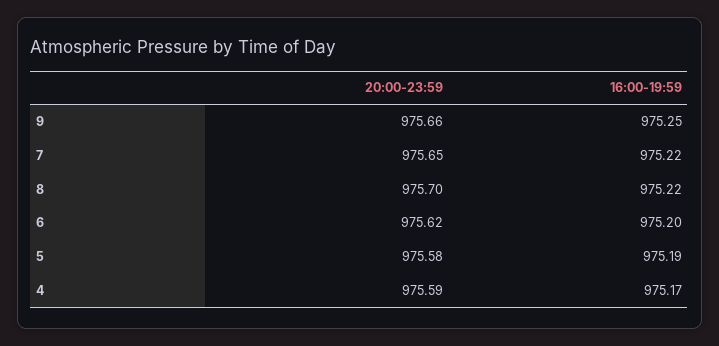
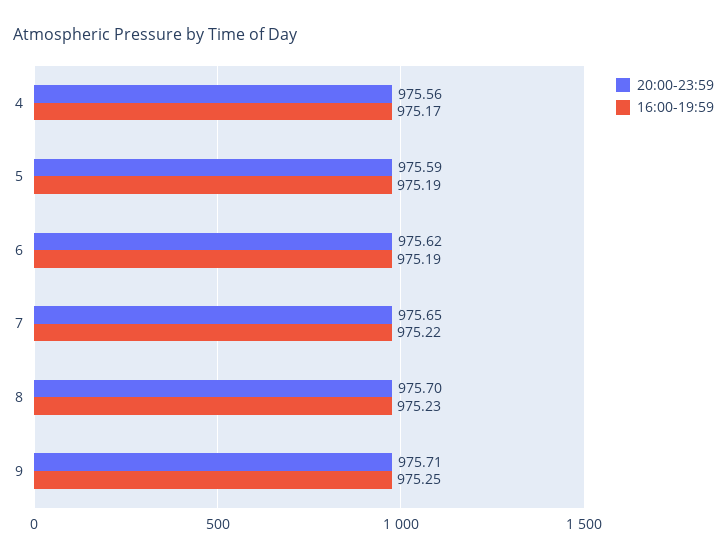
20:00-23:59, 9: 975.66 -> 975.71
16:00-19:59, 8: 975.22 -> 975.23
16:00-19:59, 6: 975.2 -> 975.19
20:00-23:59, 5: 975.58 -> 975.59
20:00-23:59, 4: 975.59 -> 975.56

